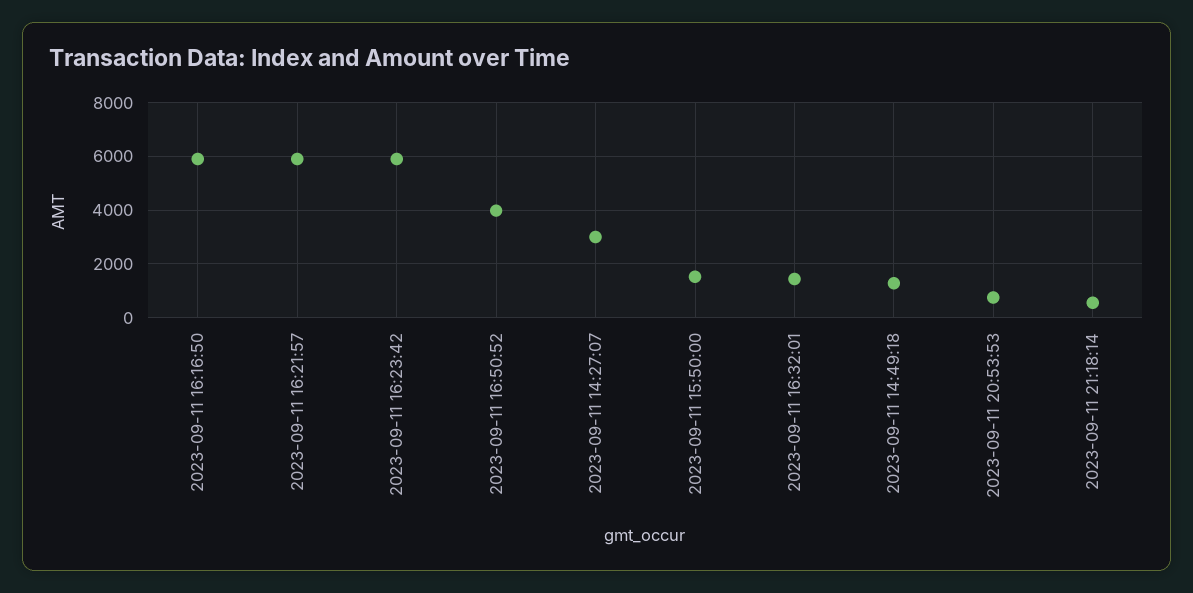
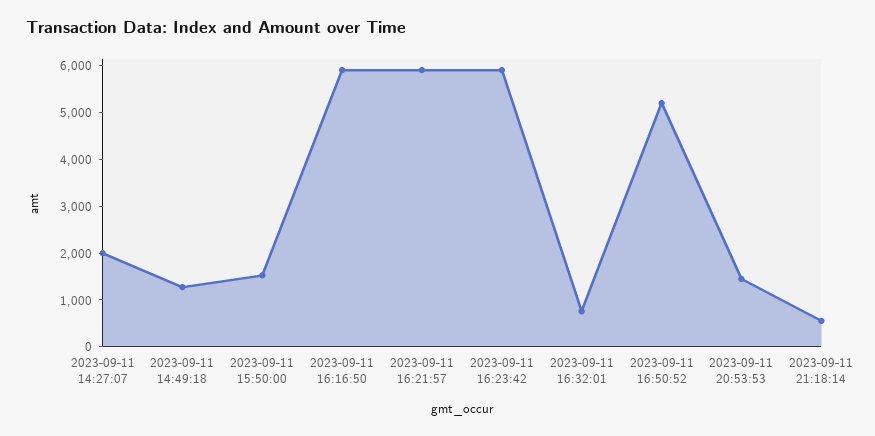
2023-09-11 16:50:52: 4000 -> 5200
2023-09-11 14:27:07: 3000 -> 2000
2023-09-11 16:32:01: 1500 -> 800
2023-09-11 20:53:53: 750 -> 1400

